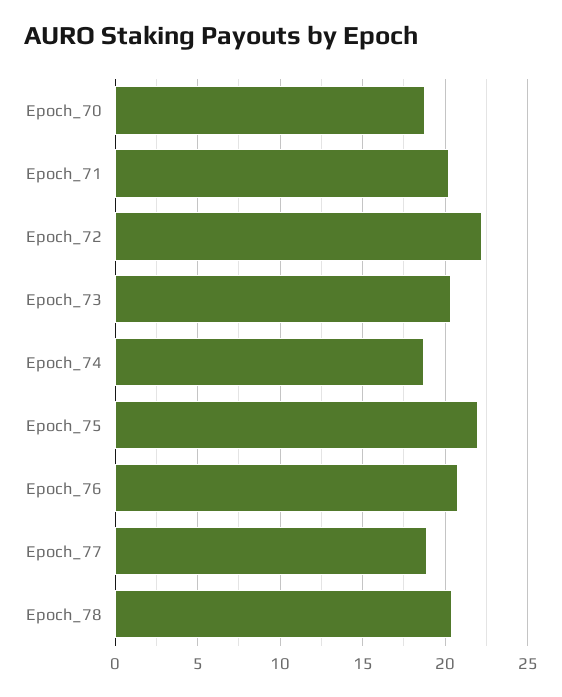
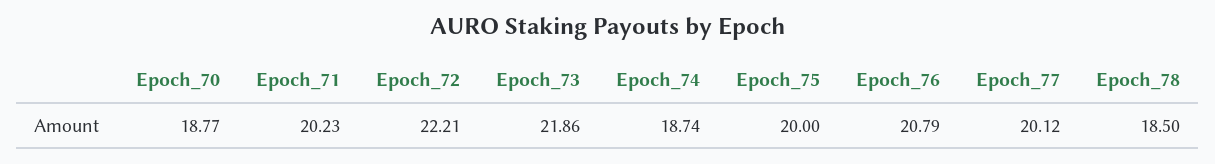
Epoch_73: 20.5 -> 21.86
Epoch_75: 22 -> 20
Epoch_77: 19 -> 20.12
Epoch_78: 20.5 -> 18.5

